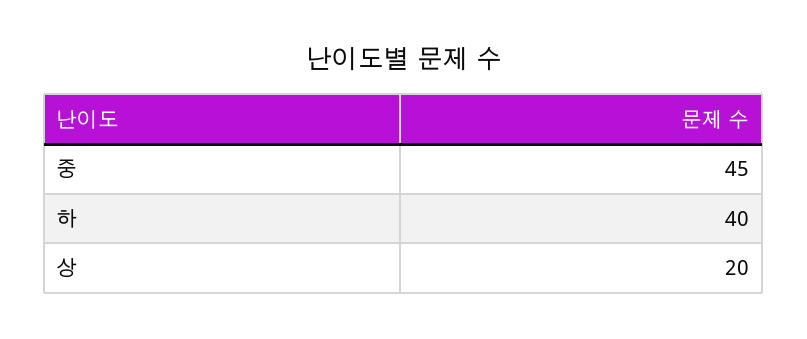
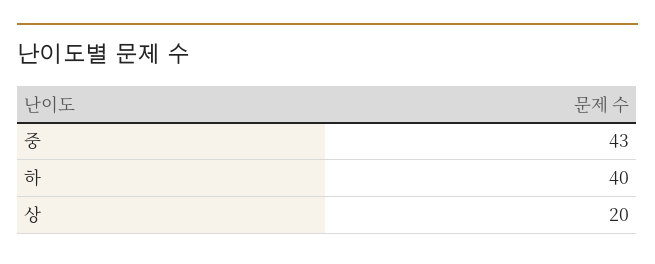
중: 45 -> 43

